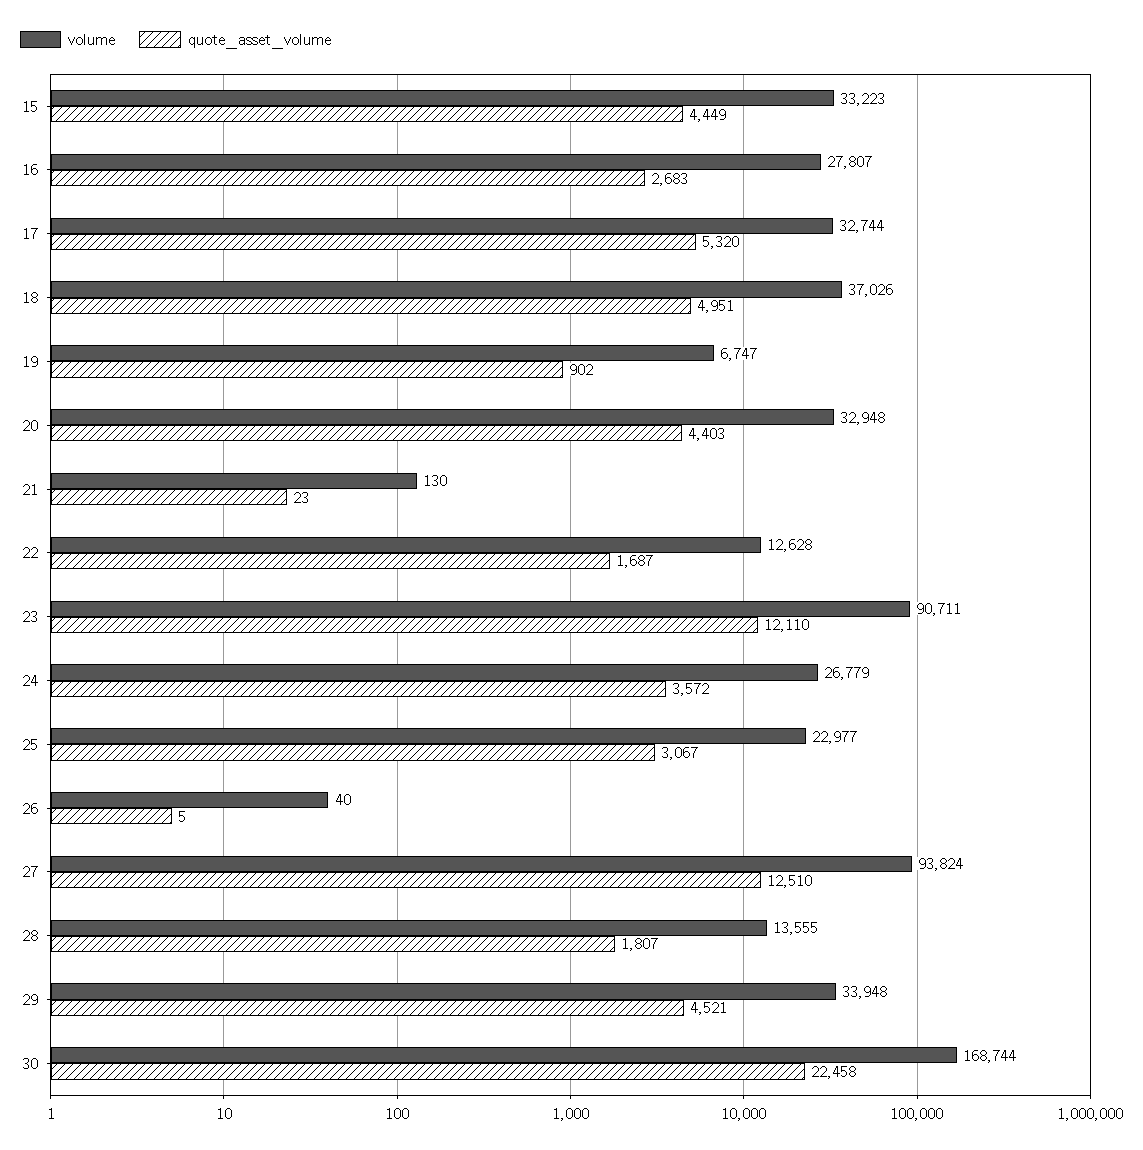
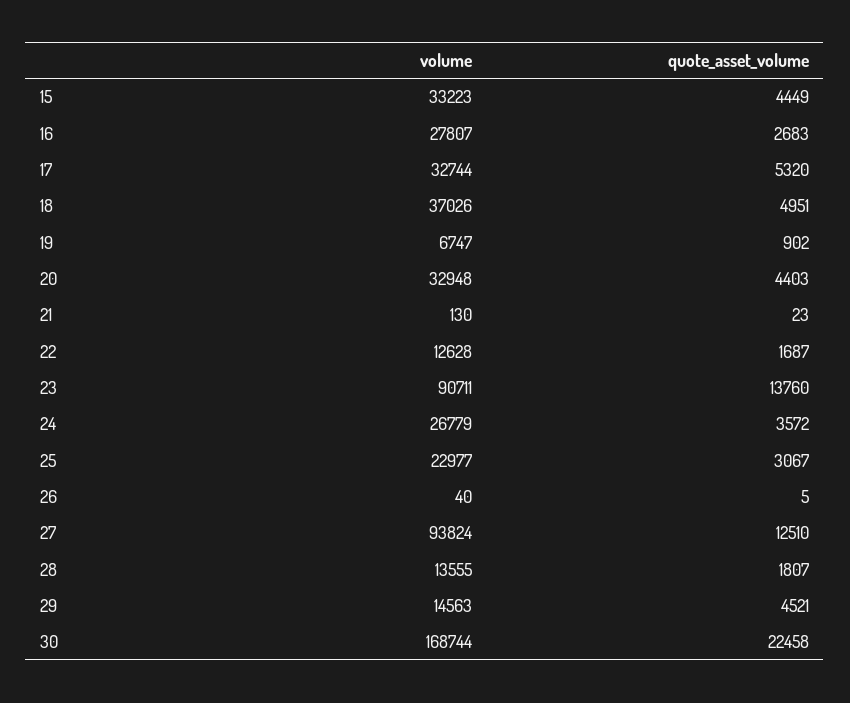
quote_asset_volume, 23: 12110 -> 13760
volume, 29: 33948 -> 14563

